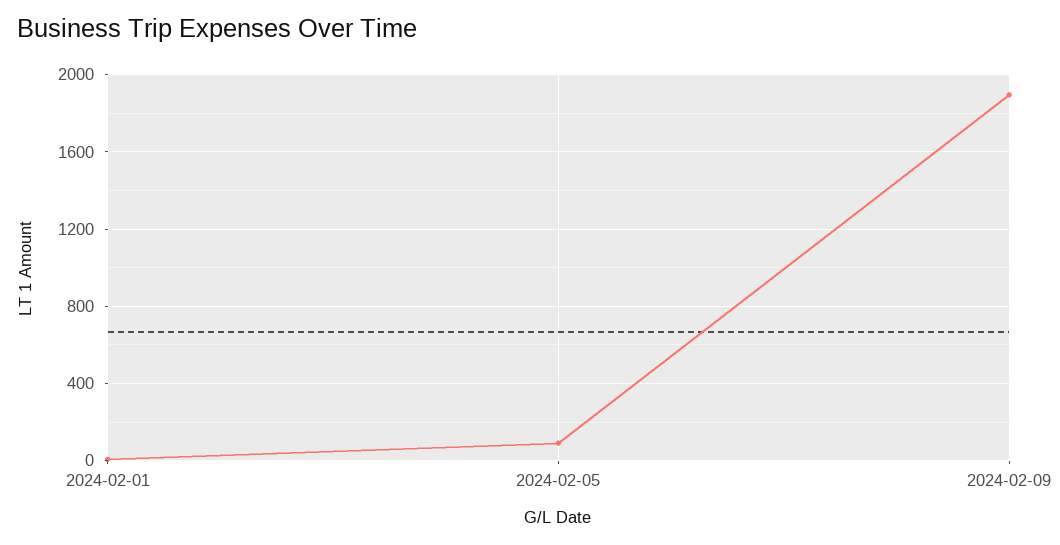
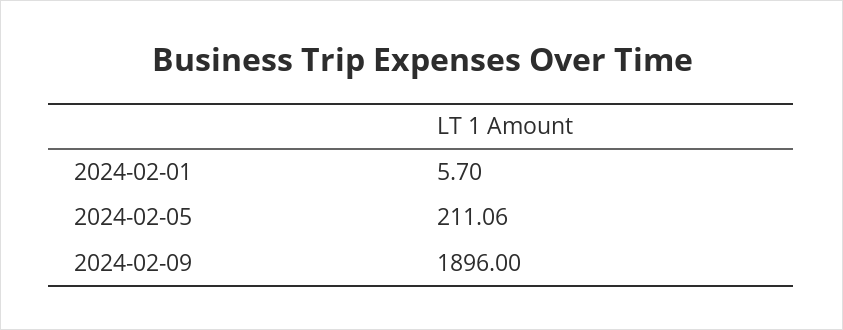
2024-02-05: 100 -> 211.06

